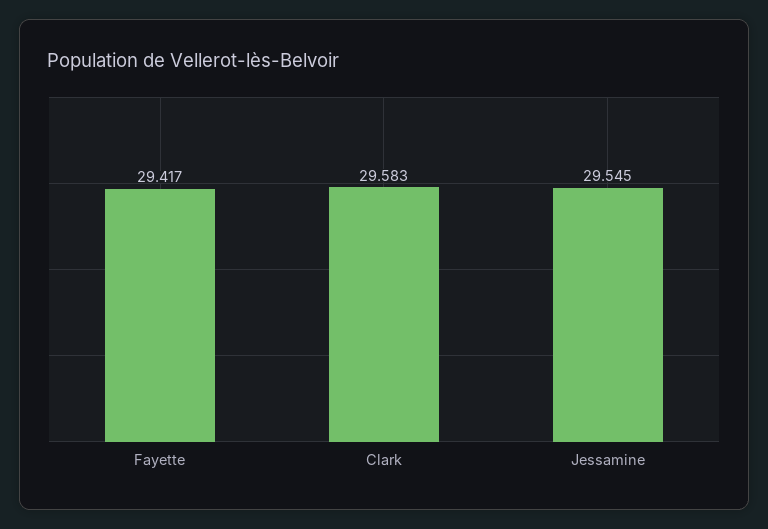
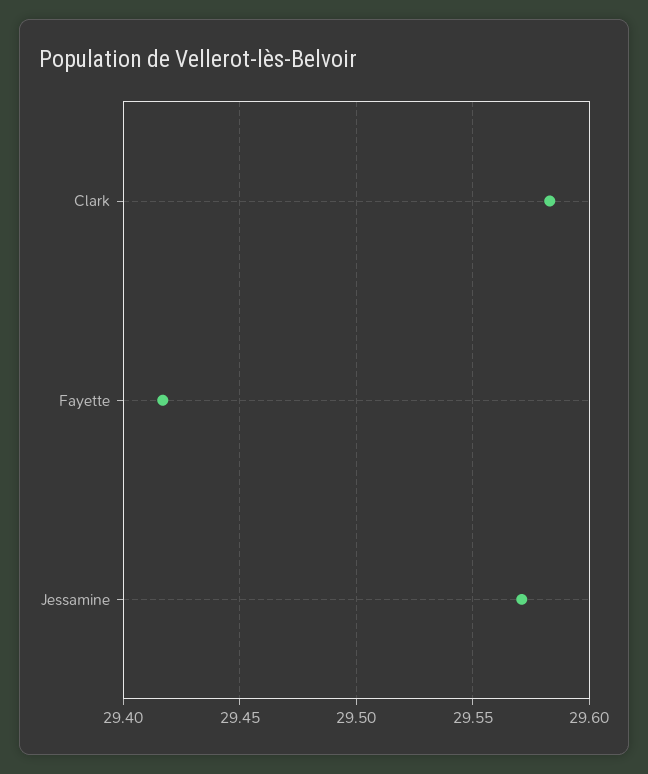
Jessamine: 29.545 -> 29.57

